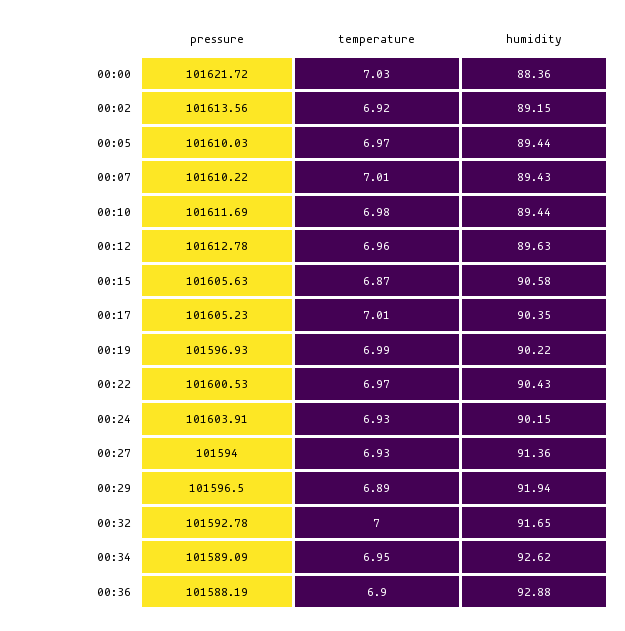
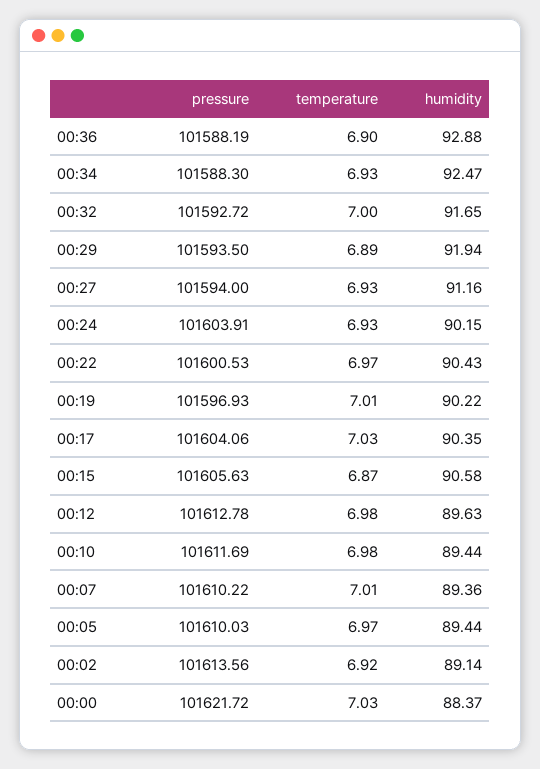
humidity, 00:00: 88.36 -> 88.37
humidity, 00:02: 89.15 -> 89.14
humidity, 00:07: 89.43 -> 89.36
temperature, 00:12: 6.96 -> 6.98
pressure, 00:17: 101605.23 -> 101604.06
temperature, 00:17: 7.01 -> 7.03
temperature, 00:19: 6.99 -> 7.01
humidity, 00:27: 91.36 -> 91.16
pressure, 00:29: 101596.5 -> 101593.5
pressure, 00:32: 101592.78 -> 101592.72
pressure, 00:34: 101589.09 -> 101588.3
temperature, 00:34: 6.95 -> 6.93
humidity, 00:34: 92.62 -> 92.47

